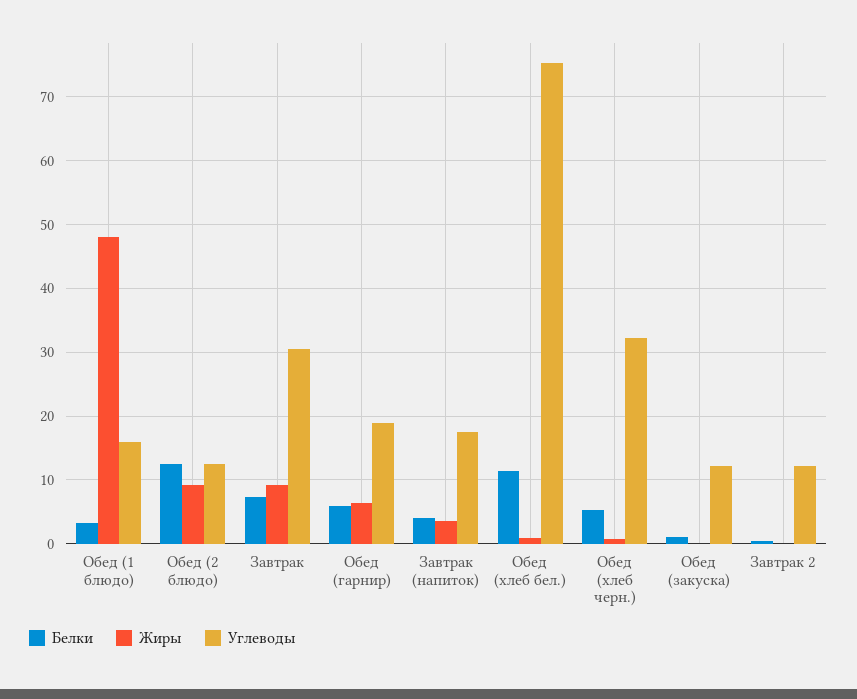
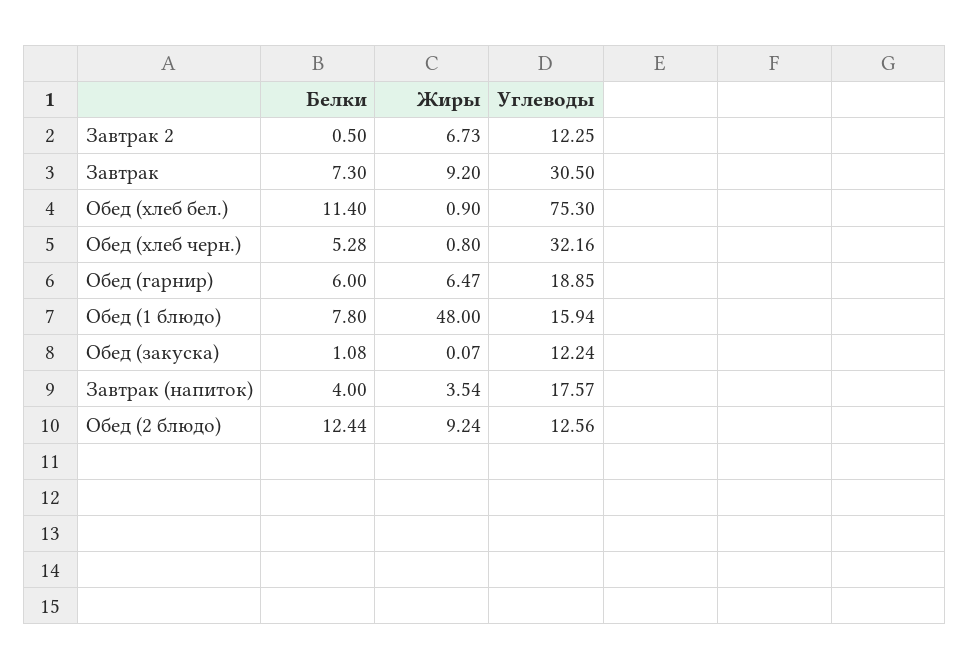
Белки, Обед (1 блюдо): 3 -> 7.8
Жиры, Завтрак 2: 0 -> 6.73

